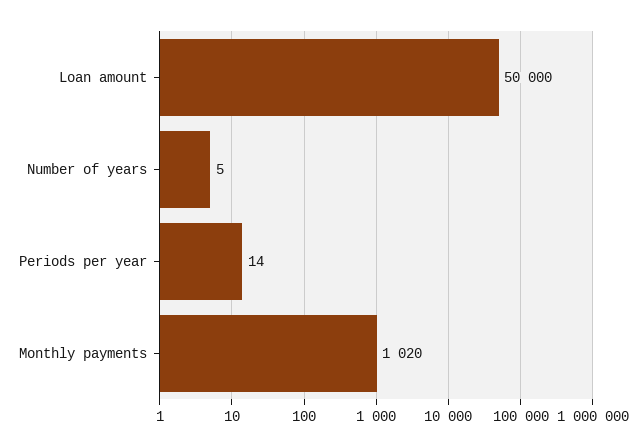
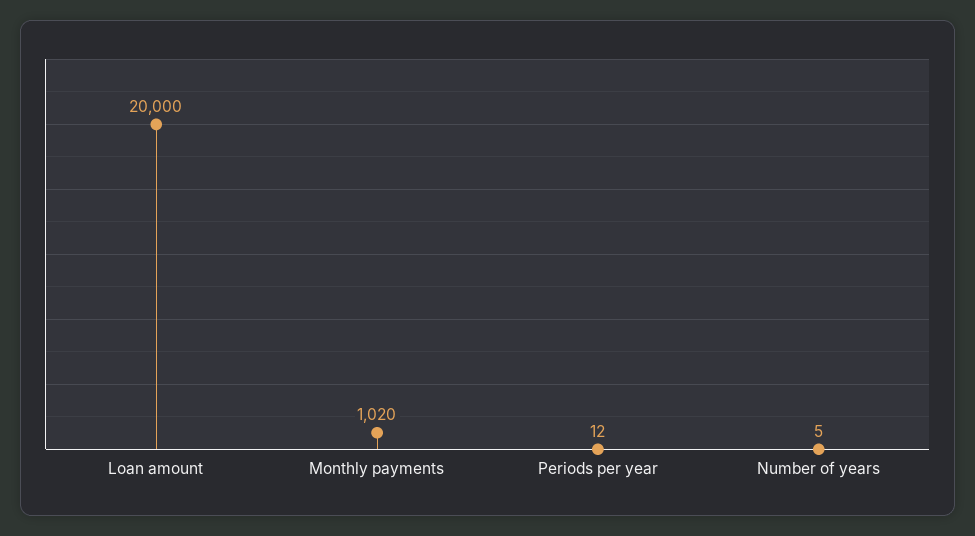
Loan amount: 50000 -> 20000
Periods per year: 14 -> 12

